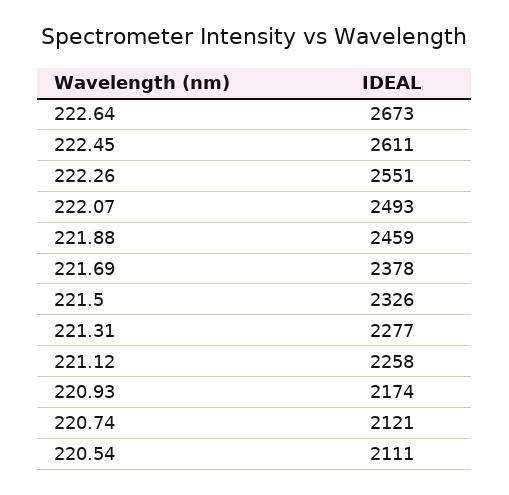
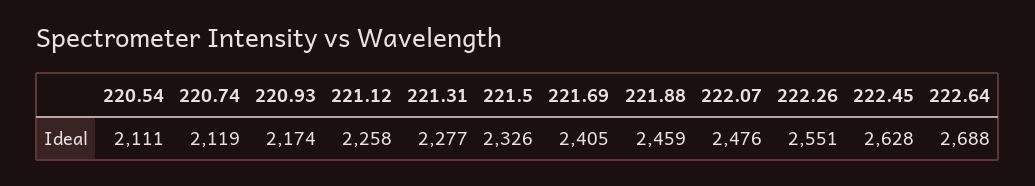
222.64: 2673 -> 2688
222.45: 2611 -> 2628
222.07: 2493 -> 2476
221.69: 2378 -> 2405
220.74: 2121 -> 2119

